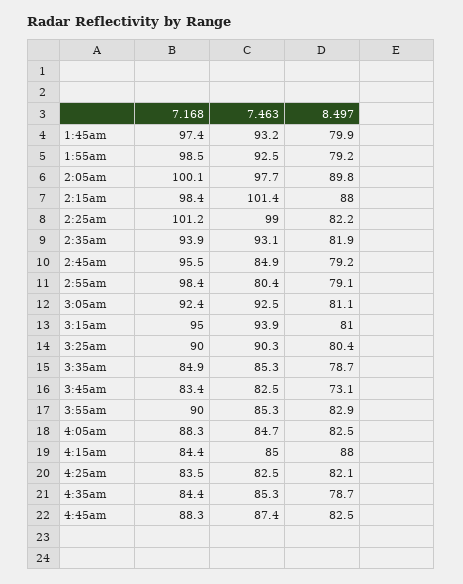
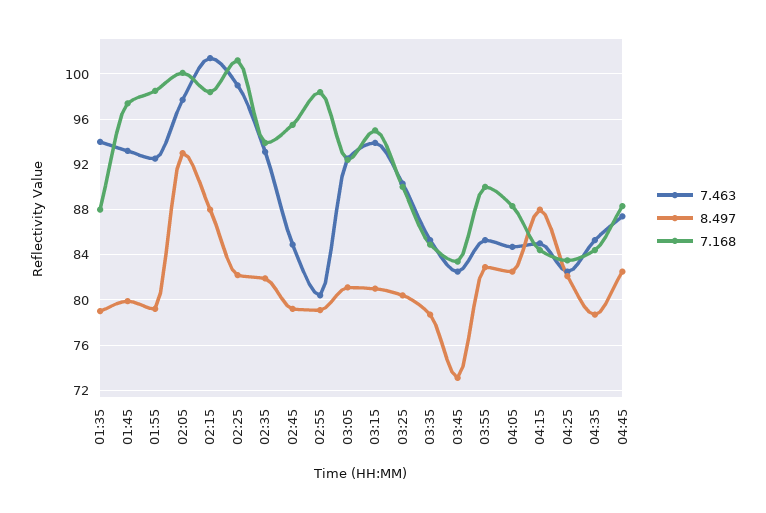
8.497, 2:05am: 89.8 -> 93
7.463, 01:35: none -> 94
8.497, 01:35: none -> 79
7.168, 01:35: none -> 88

